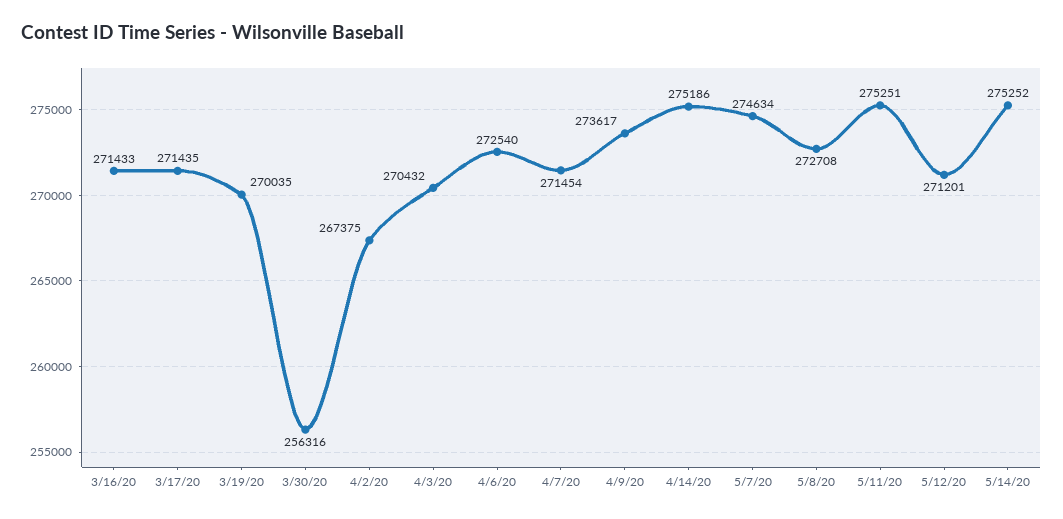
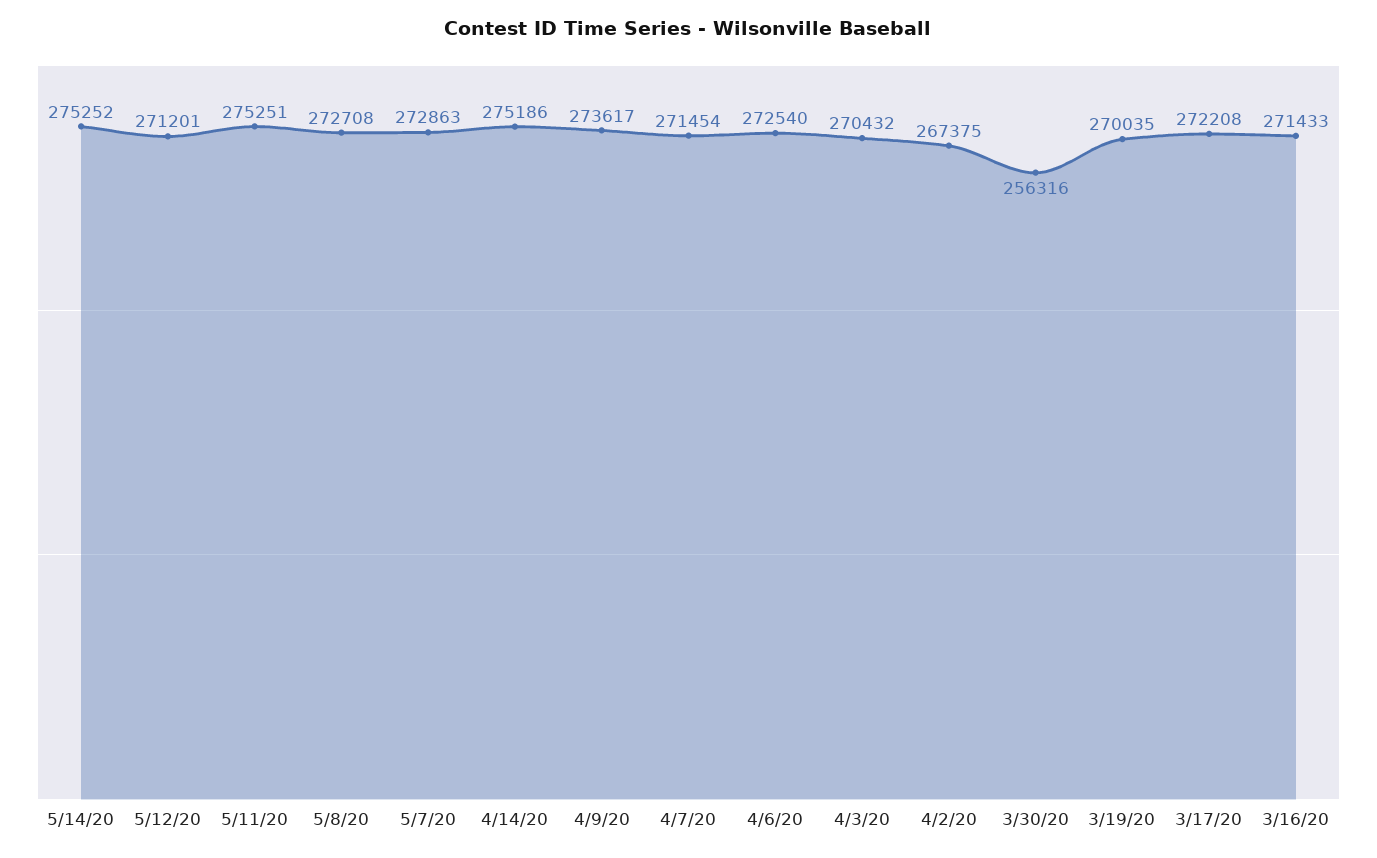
3/17/20: 271435 -> 272208
5/7/20: 274634 -> 272863

